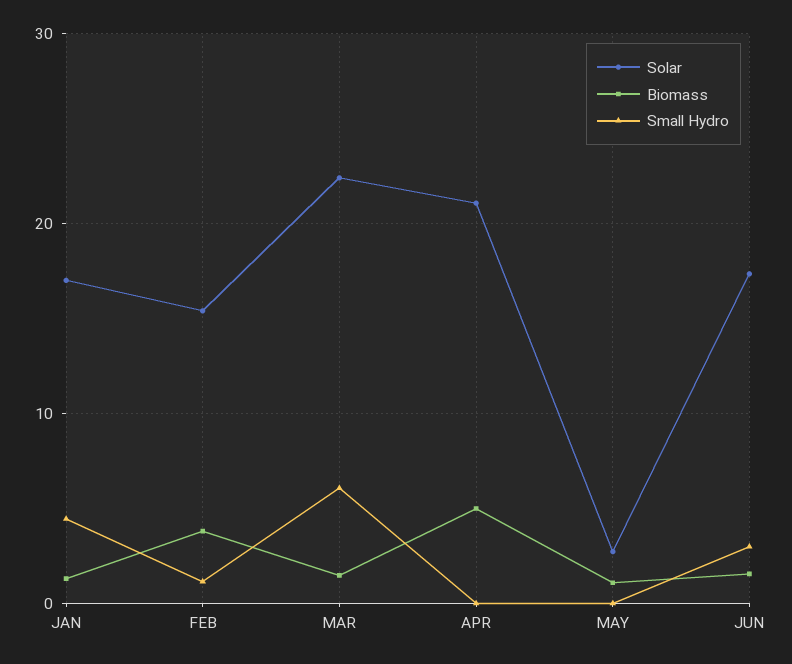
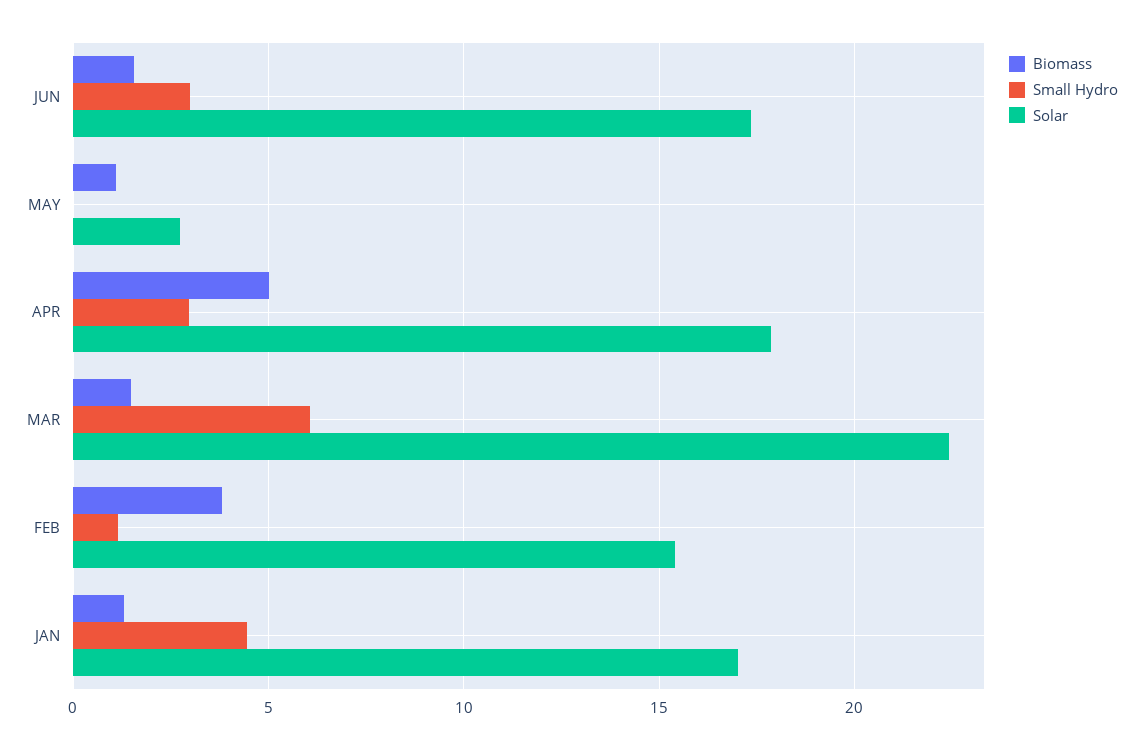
Solar, APR: 21 -> 18
Small Hydro, APR: 0 -> 3

